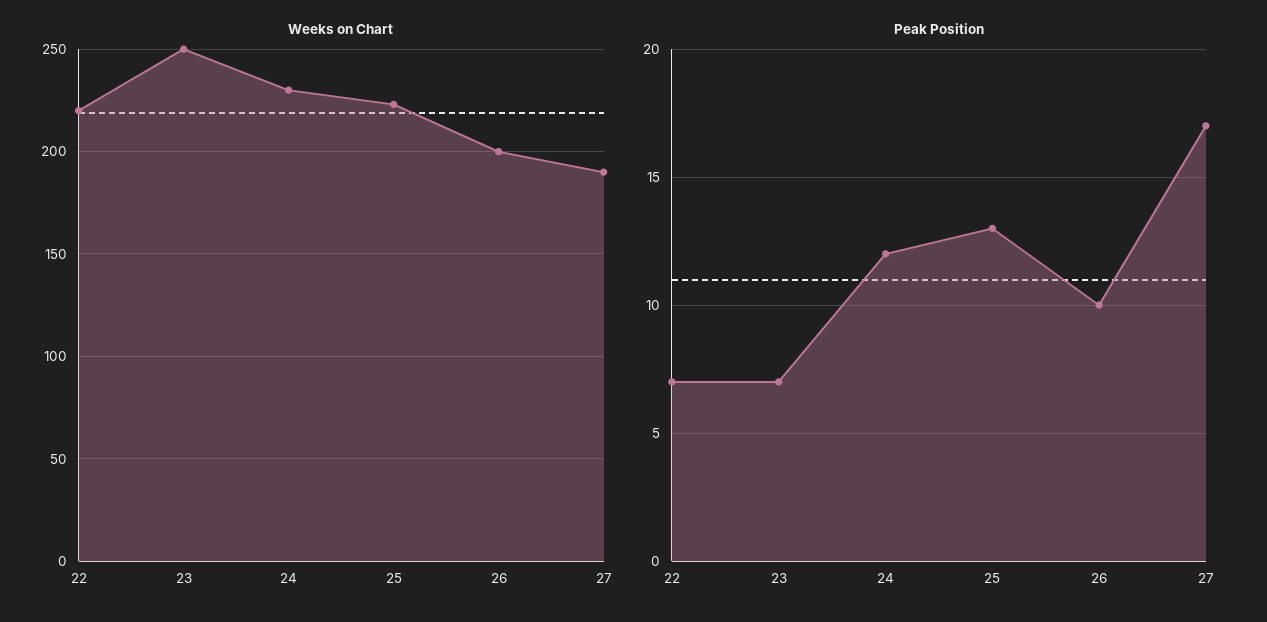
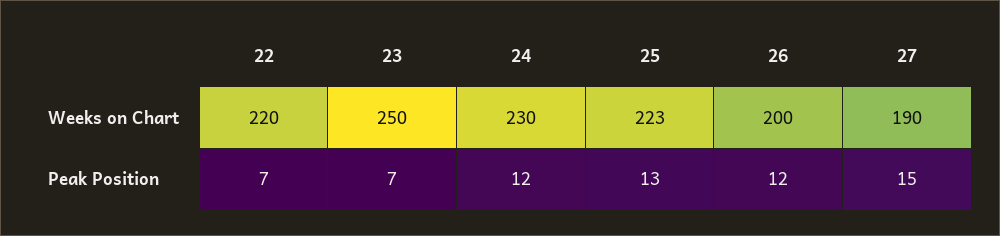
Peak Position, 26: 10 -> 12
Peak Position, 27: 17 -> 15

